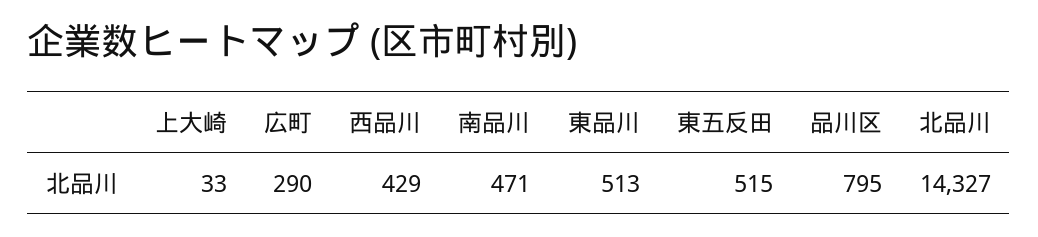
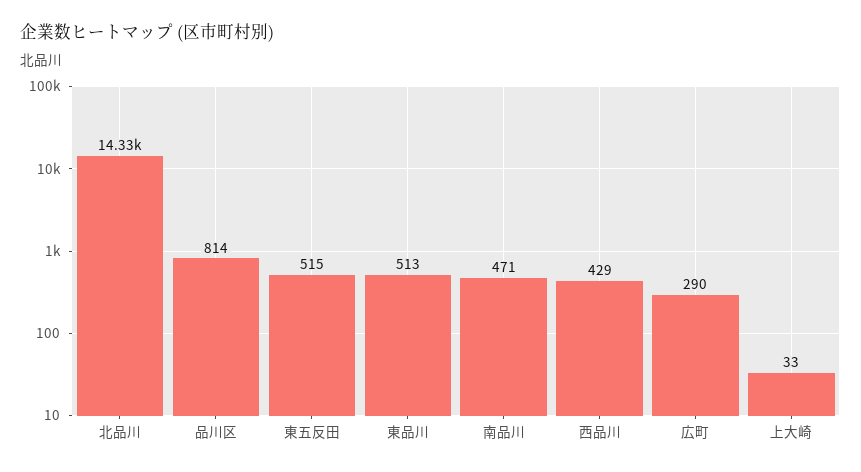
品川区: 795 -> 814

